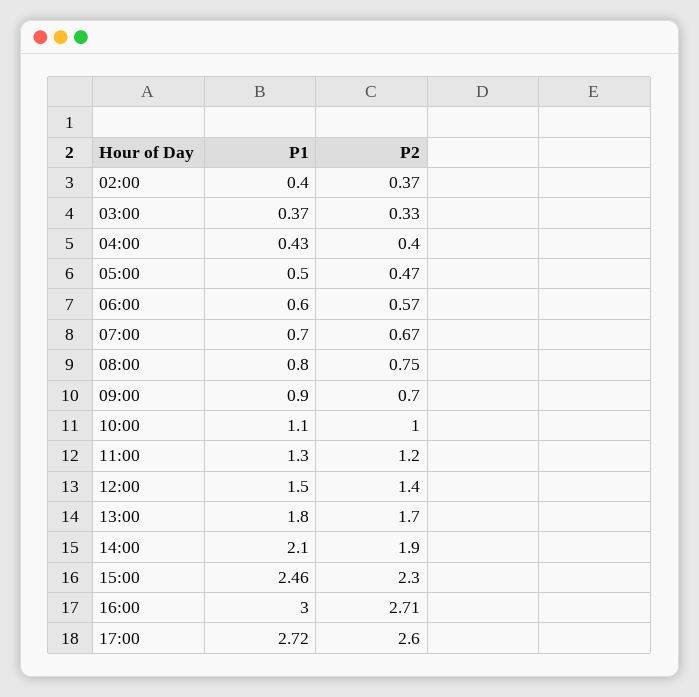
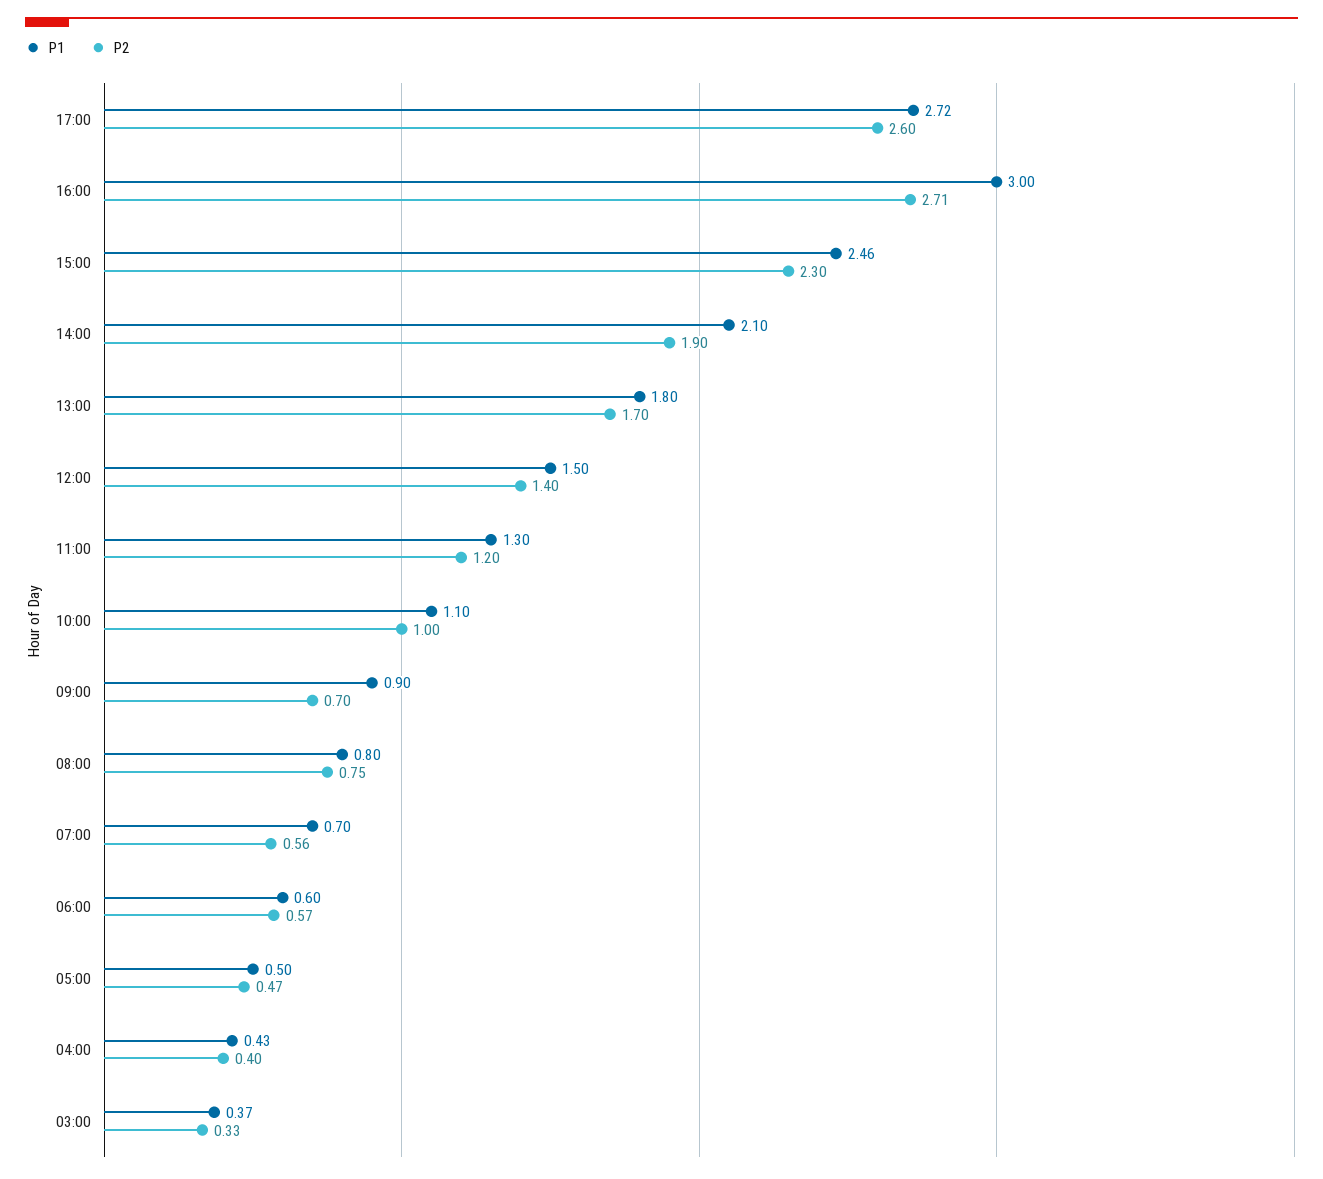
P1, 02:00: 0.4 -> none
P2, 02:00: 0.37 -> none
P2, 07:00: 0.67 -> 0.56

